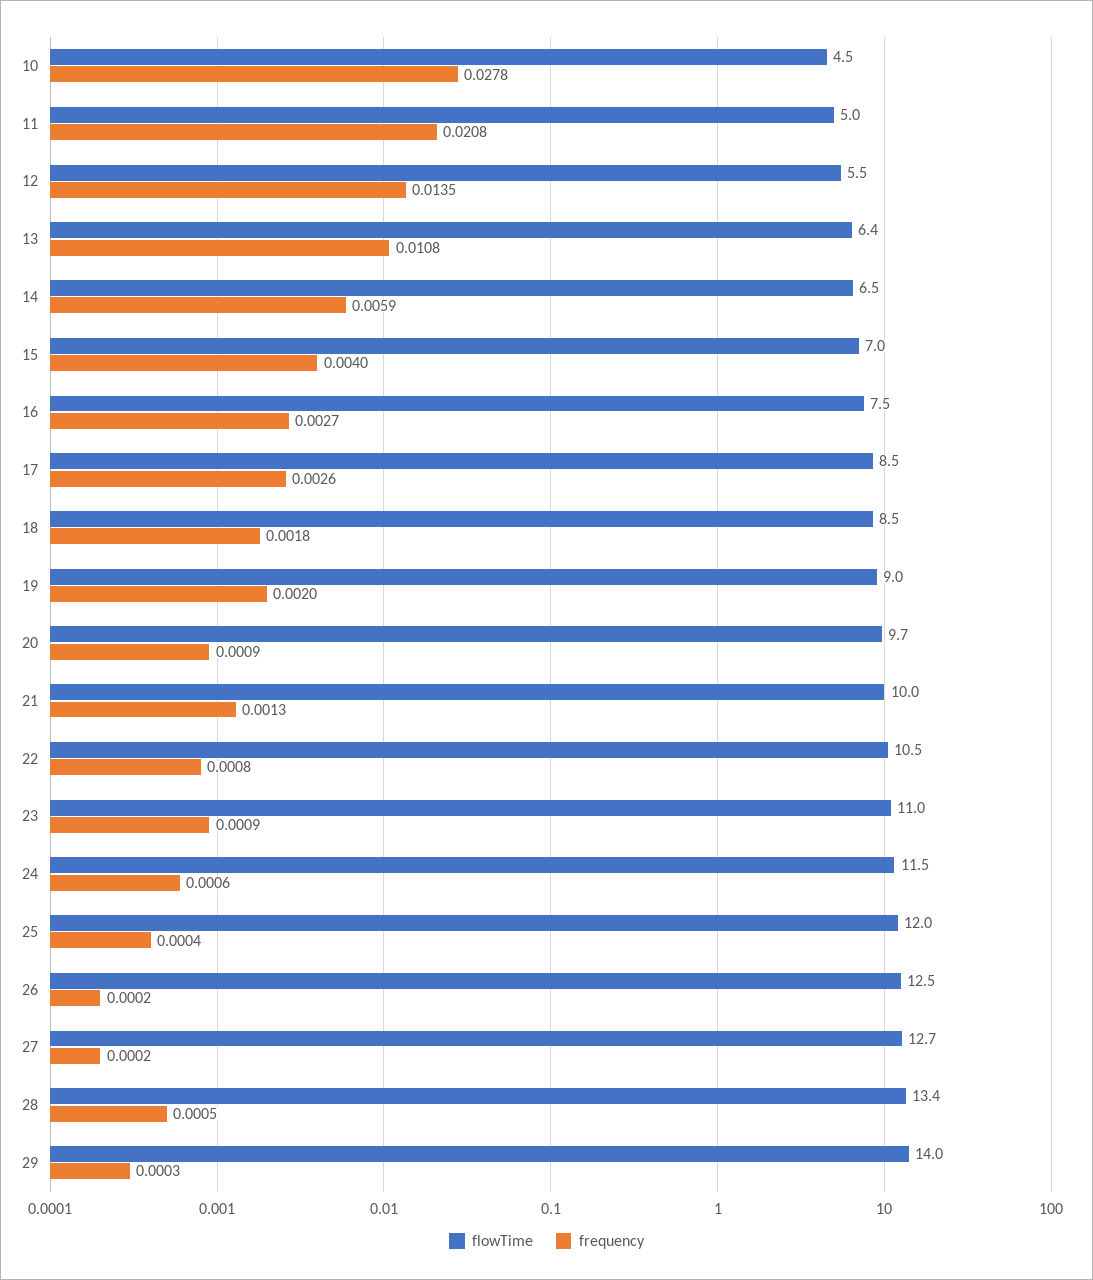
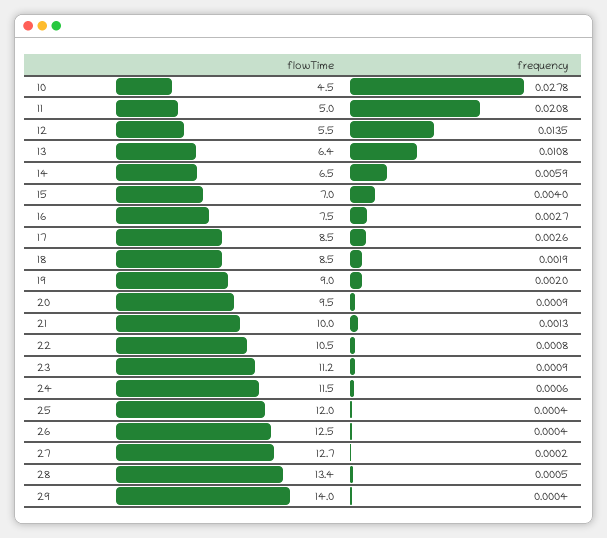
frequency, 18: 0.0018 -> 0.0019
flowTime, 20: 9.7 -> 9.5
flowTime, 23: 11 -> 11.2
frequency, 26: 0.0002 -> 0.0004
frequency, 29: 0.0003 -> 0.0004

